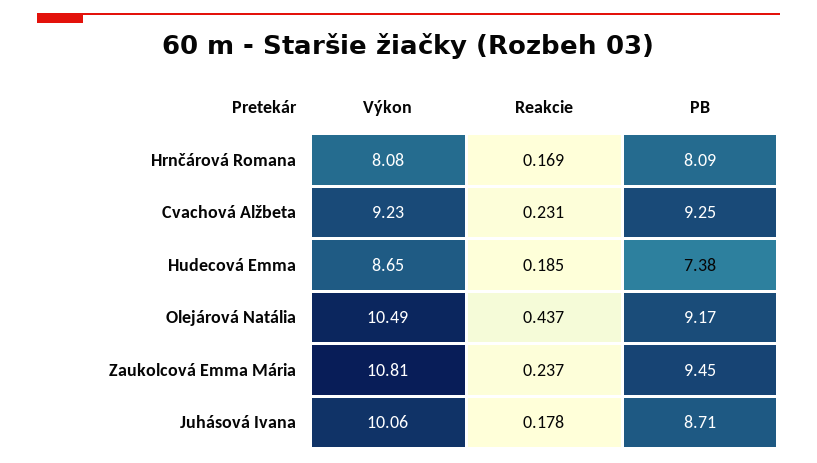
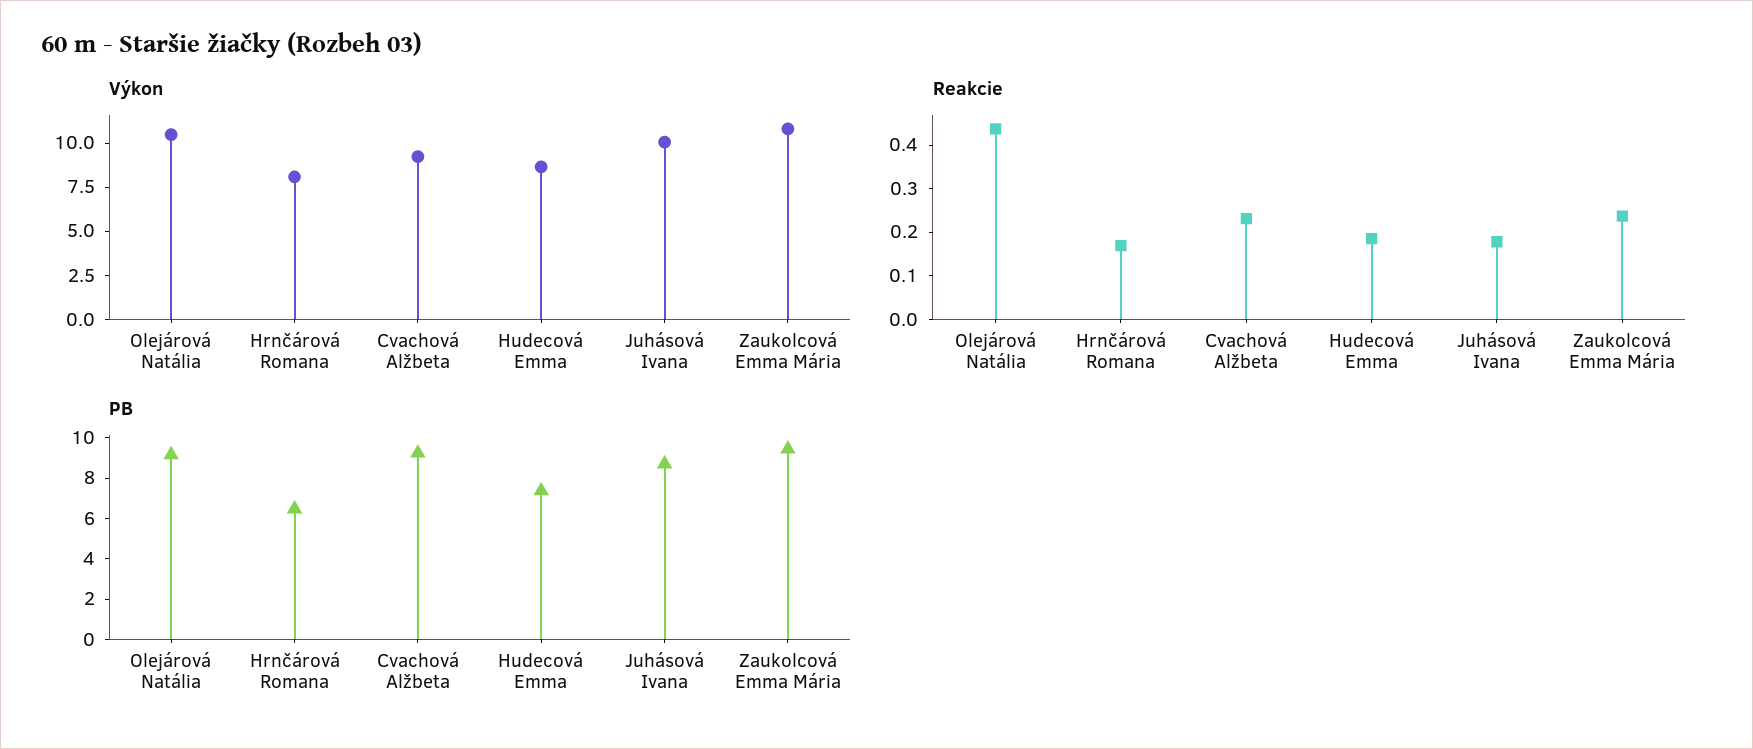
PB, Hrnčárová Romana: 8.09 -> 6.5

